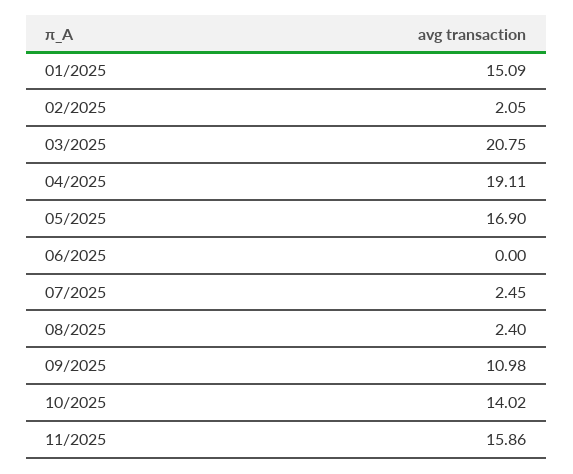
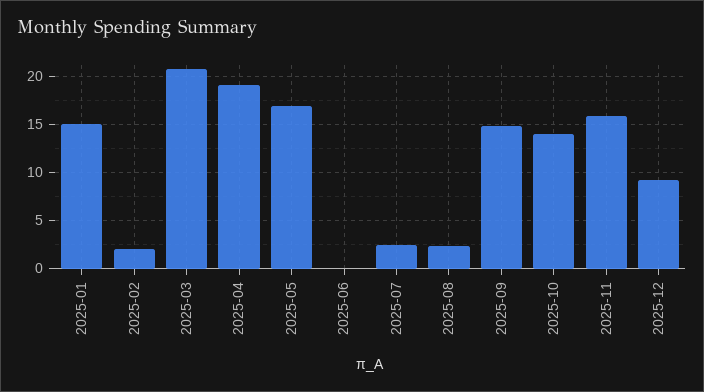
09/2025: 10.98 -> 15
2025-12: none -> 9

